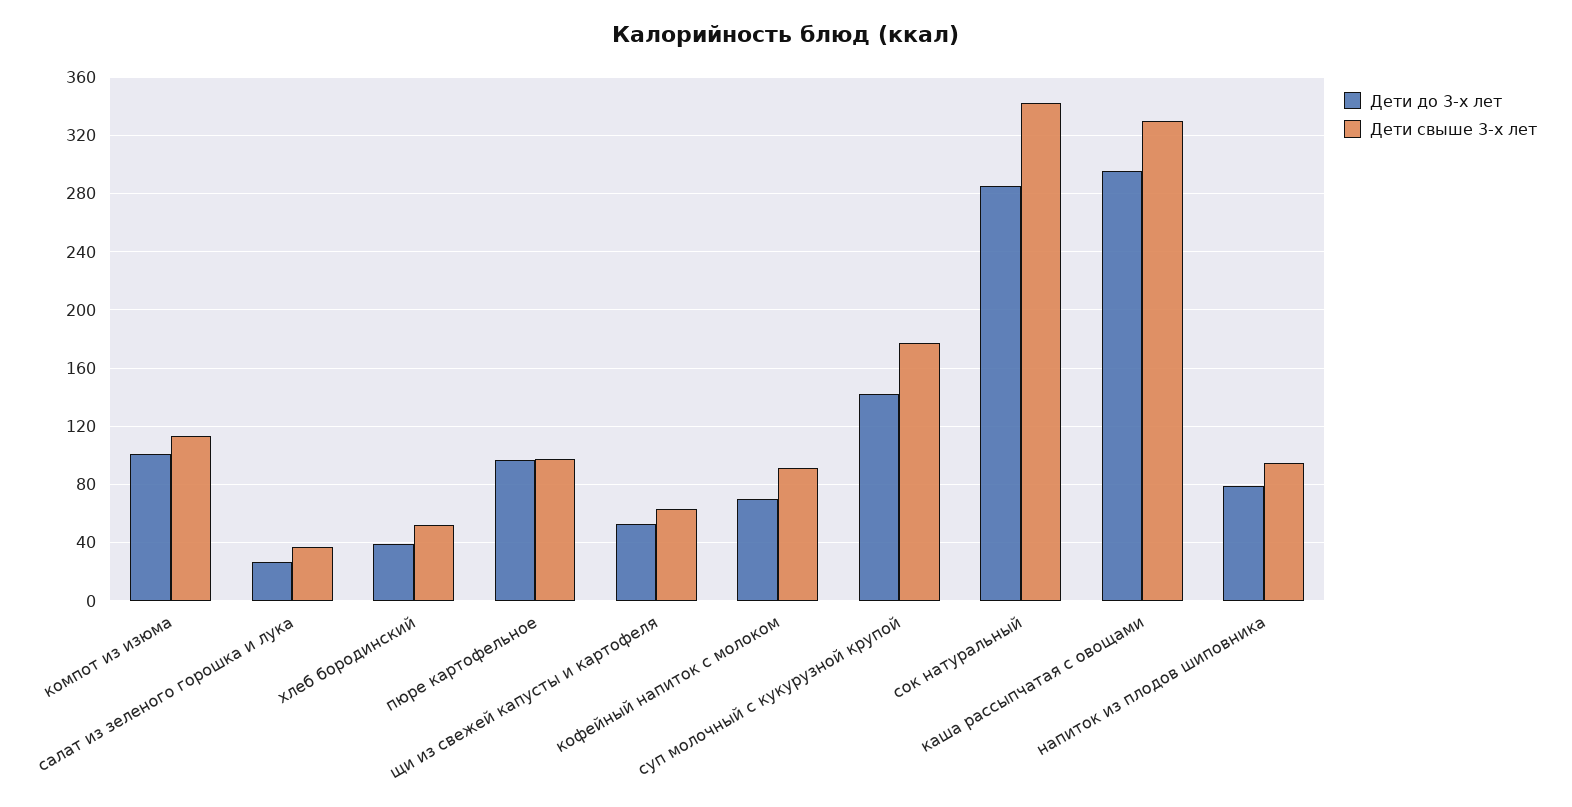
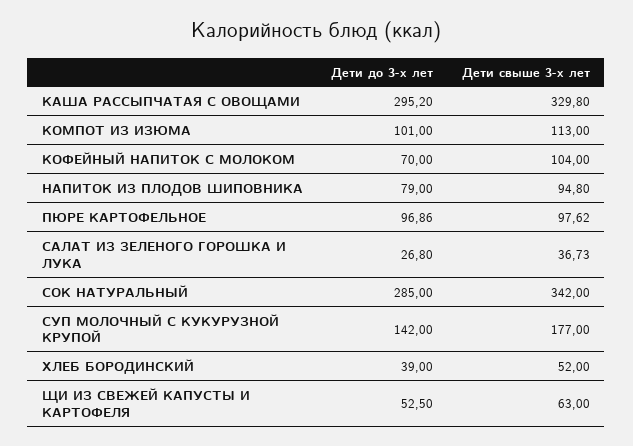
Дети свыше 3-х лет, кофейный напиток с молоком: 90 -> 104

